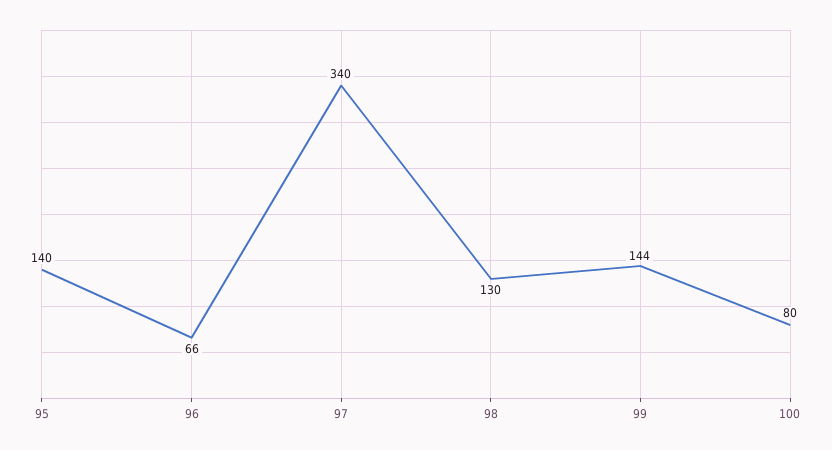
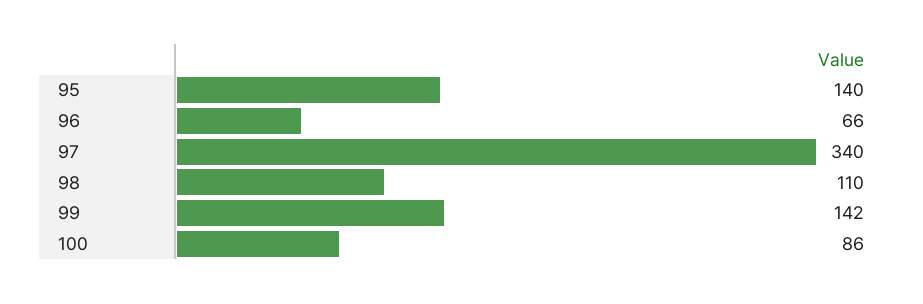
98: 130 -> 110
99: 144 -> 142
100: 80 -> 86

